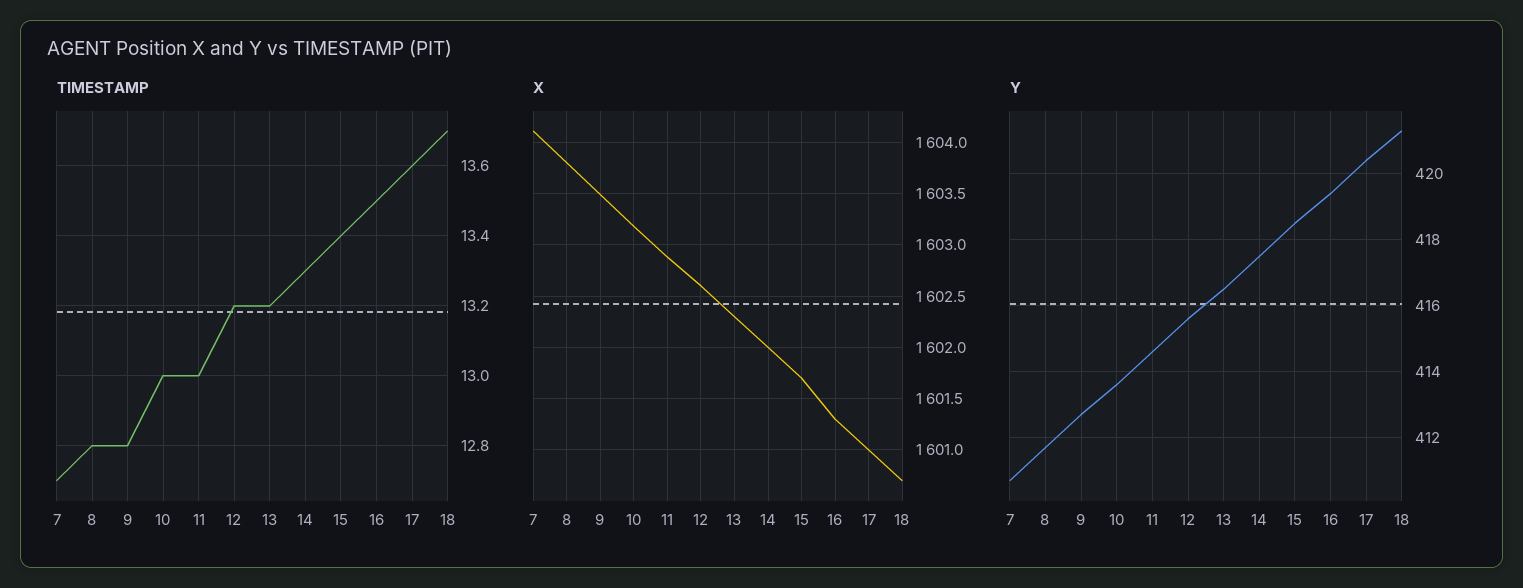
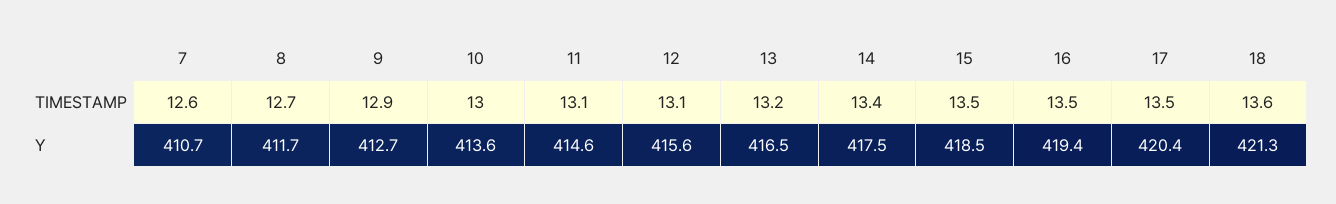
TIMESTAMP, 7: 12.7 -> 12.6
TIMESTAMP, 8: 12.8 -> 12.7
TIMESTAMP, 9: 12.8 -> 12.9
TIMESTAMP, 11: 13 -> 13.1
TIMESTAMP, 12: 13.2 -> 13.1
TIMESTAMP, 14: 13.3 -> 13.4
TIMESTAMP, 15: 13.4 -> 13.5
TIMESTAMP, 17: 13.6 -> 13.5
TIMESTAMP, 18: 13.7 -> 13.6
X, 7: 1604.1 -> none
X, 8: 1603.8 -> none
X, 9: 1603.5 -> none
X, 10: 1603.2 -> none
X, 11: 1602.9 -> none
X, 12: 1602.6 -> none
X, 13: 1602.3 -> none
X, 14: 1602 -> none
X, 15: 1601.7 -> none
X, 16: 1601.3 -> none
X, 17: 1601 -> none
X, 18: 1600.7 -> none

